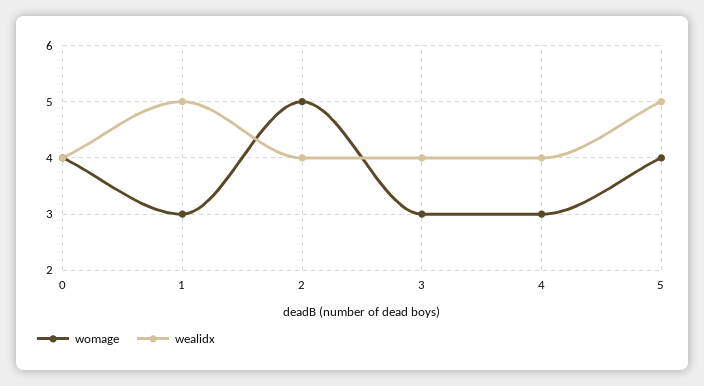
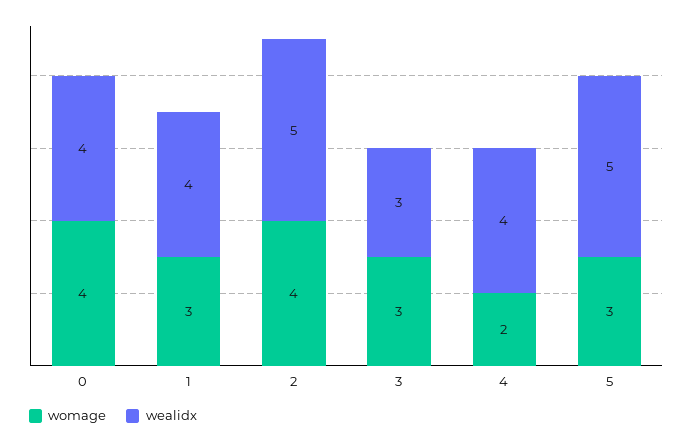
wealidx, 1: 5 -> 4
womage, 2: 5 -> 4
wealidx, 2: 4 -> 5
wealidx, 3: 4 -> 3
womage, 4: 3 -> 2
womage, 5: 4 -> 3

